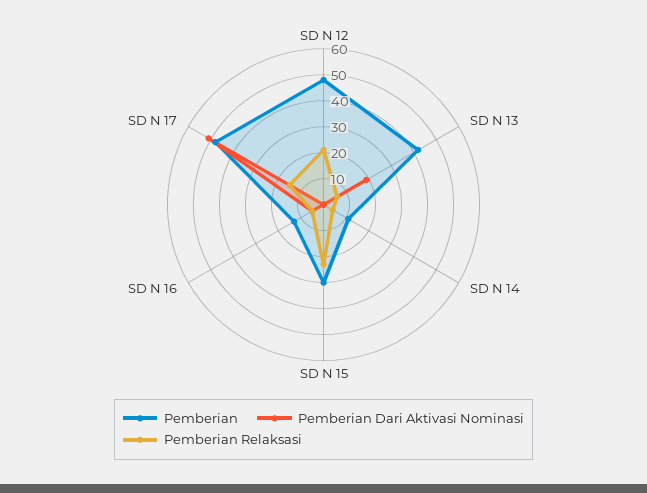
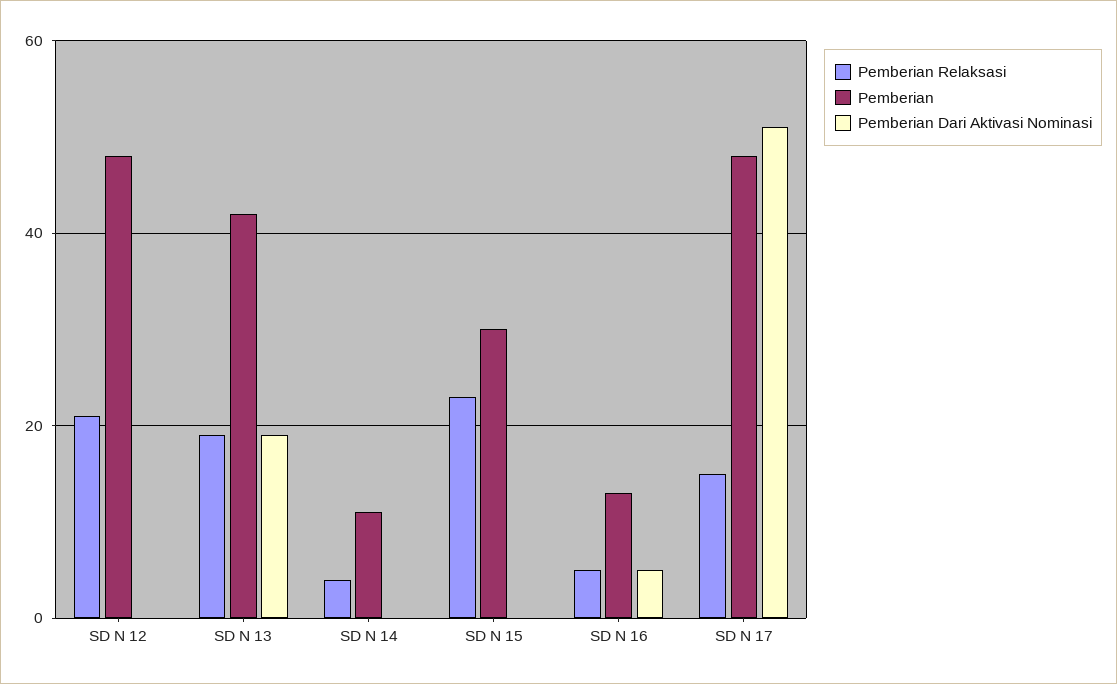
Pemberian Relaksasi, SD N 13: 5 -> 20

